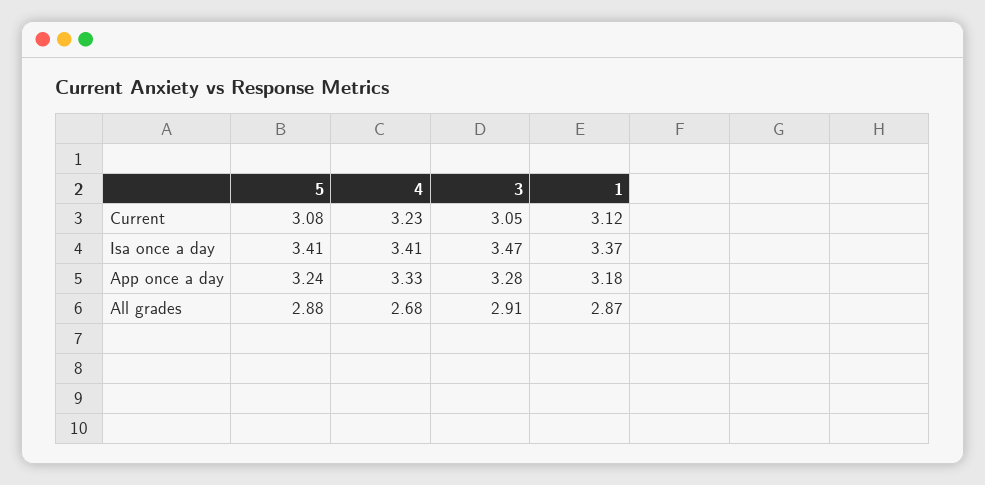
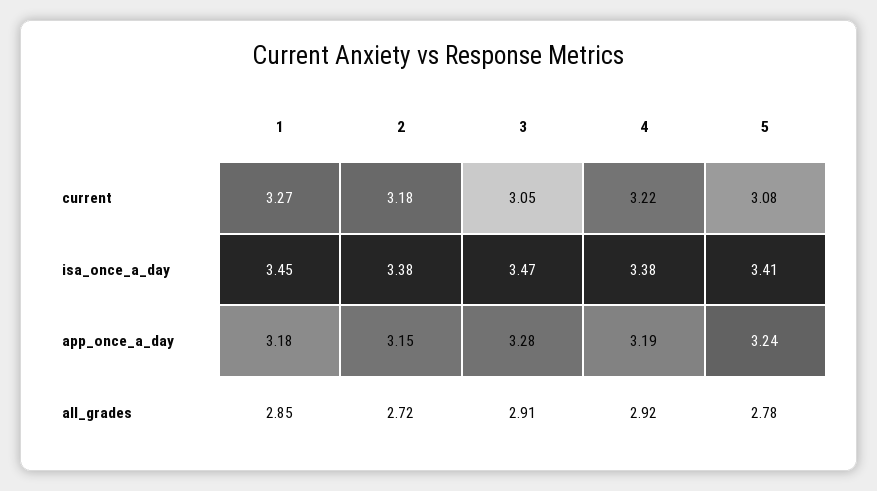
4, Current: 3.23 -> 3.22
1, Current: 3.12 -> 3.27
4, Isa once a day: 3.41 -> 3.38
1, Isa once a day: 3.37 -> 3.45
4, App once a day: 3.33 -> 3.19
5, All grades: 2.88 -> 2.78
4, All grades: 2.68 -> 2.92
1, All grades: 2.87 -> 2.85
2, Current: none -> 3.18
2, Isa once a day: none -> 3.38
2, App once a day: none -> 3.15
2, All grades: none -> 2.72

